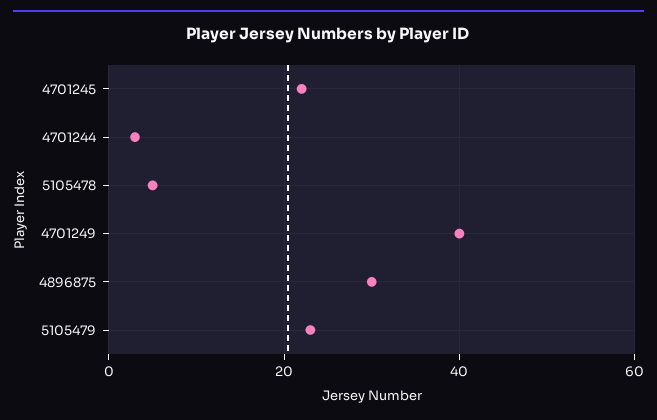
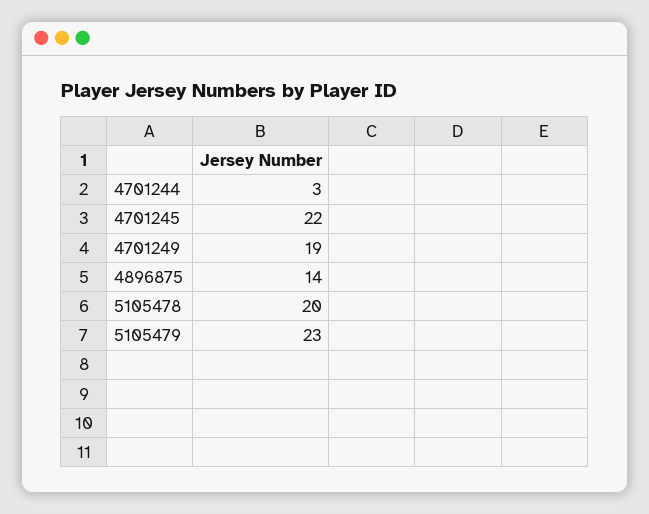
5105478: 5 -> 20
4701249: 40 -> 19
4896875: 30 -> 14

